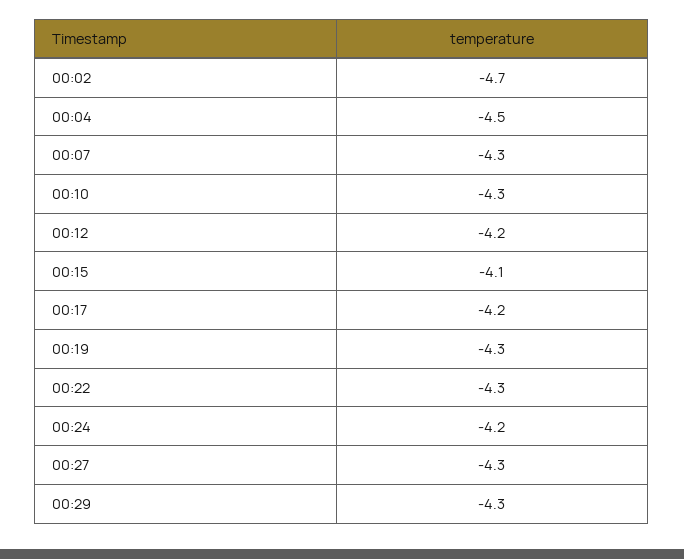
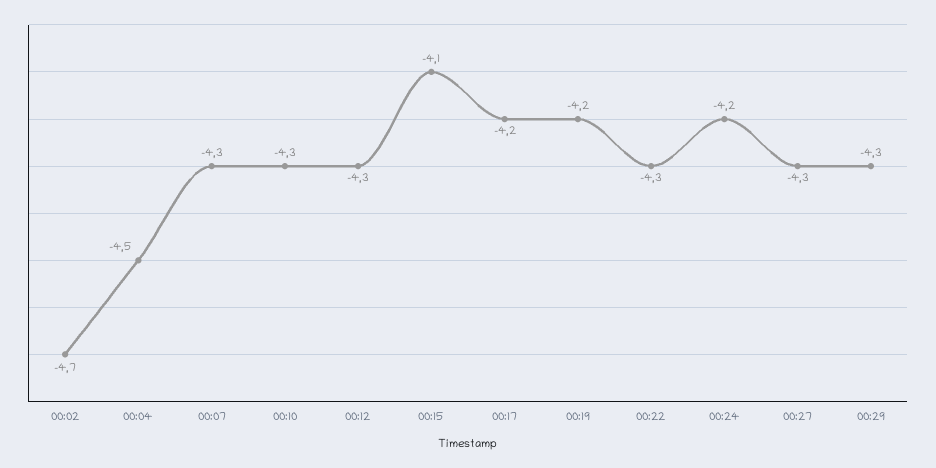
00:12: -4.2 -> -4.3
00:19: -4.3 -> -4.2

